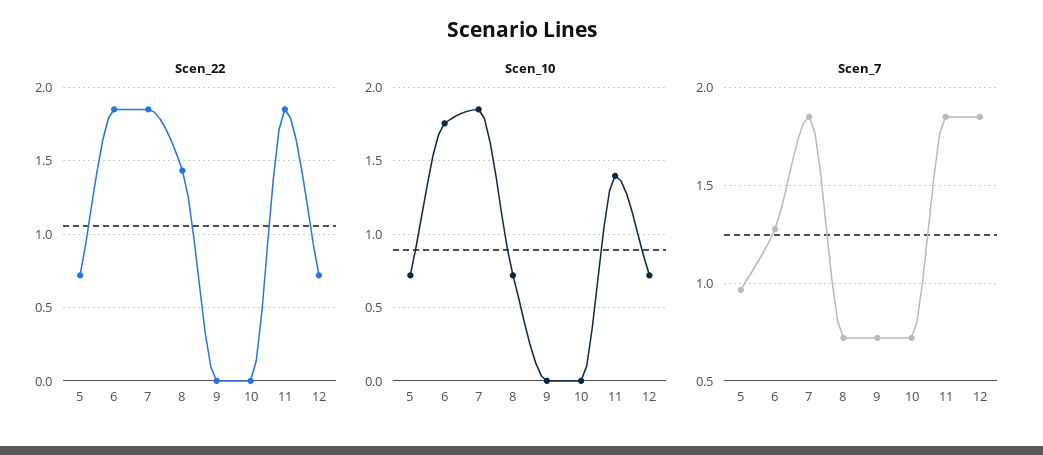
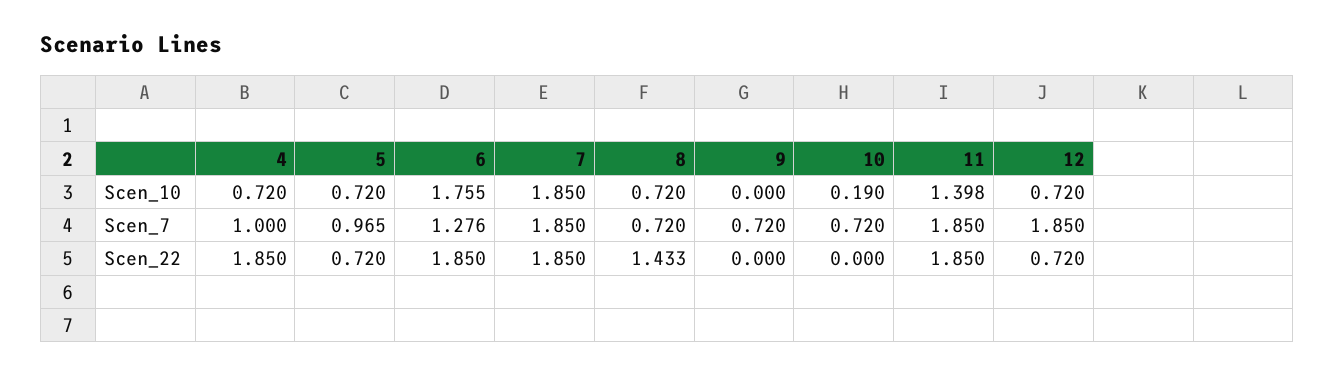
Scen_10, 10: 0 -> 0.19
Scen_10, 4: none -> 0.72
Scen_7, 4: none -> 1
Scen_22, 4: none -> 1.85

